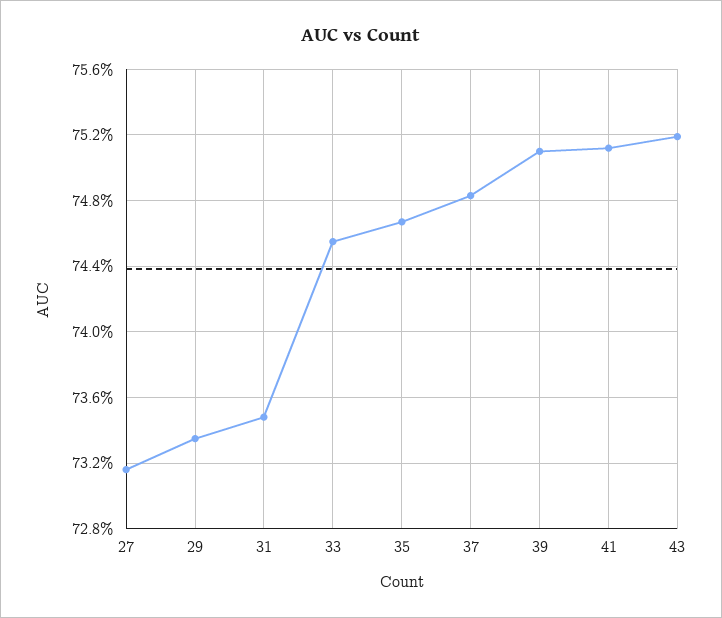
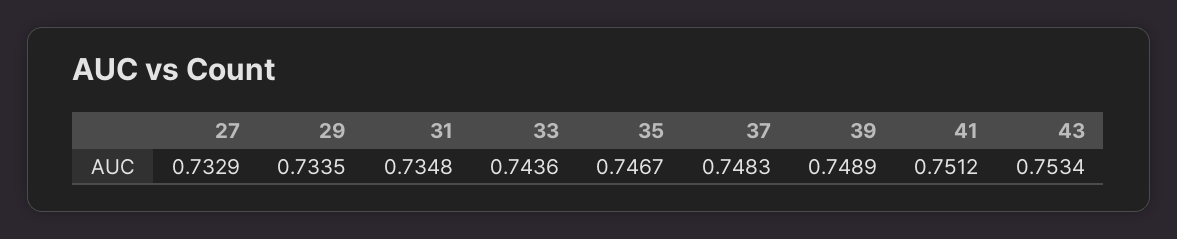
27: 0.7315 -> 0.7329
33: 0.7455 -> 0.7436
39: 0.751 -> 0.7489
43: 0.752 -> 0.7534

